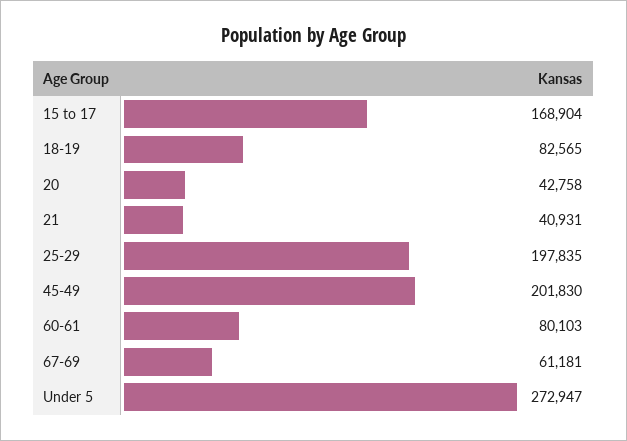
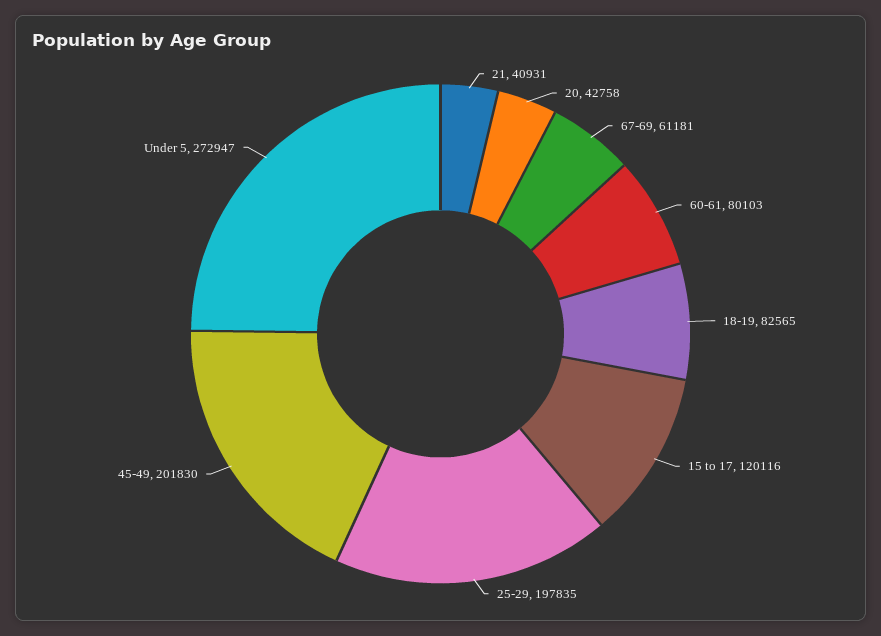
15 to 17: 168904 -> 120116

